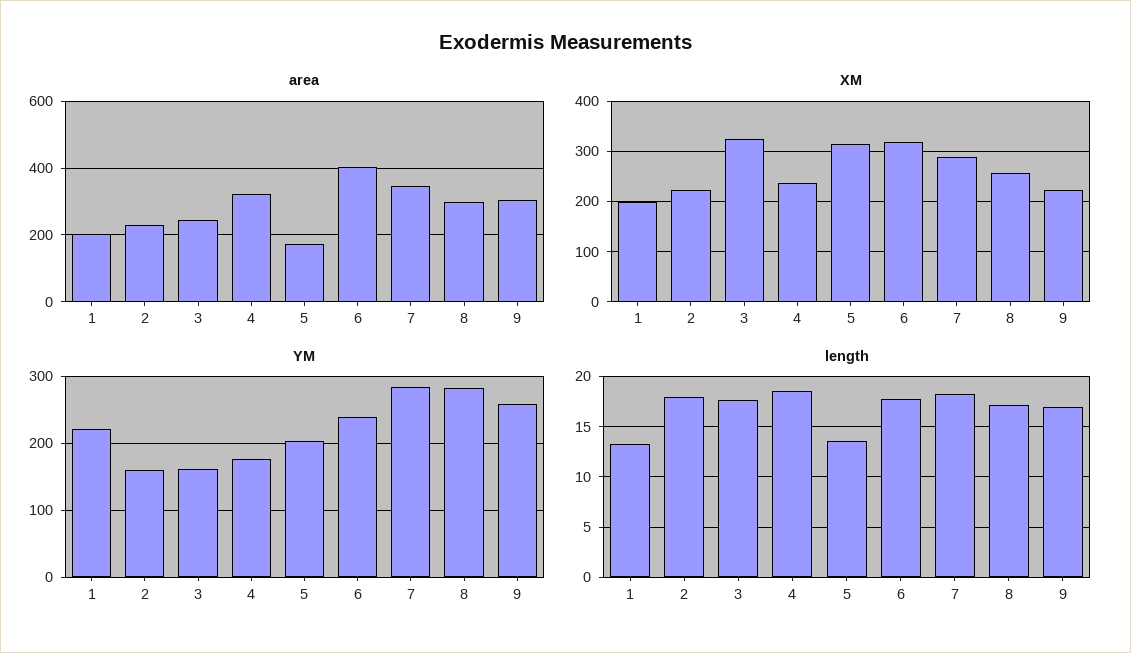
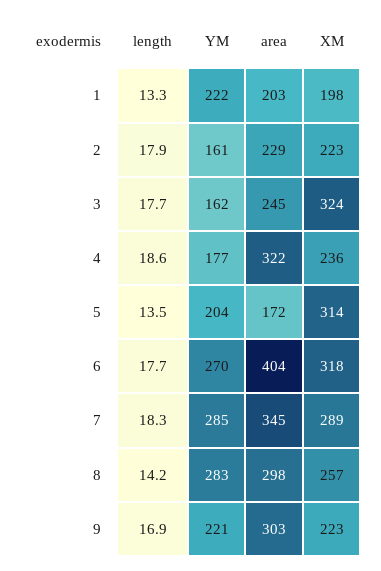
YM, 6: 240 -> 270
YM, 9: 260 -> 221
length, 8: 17 -> 14.2

